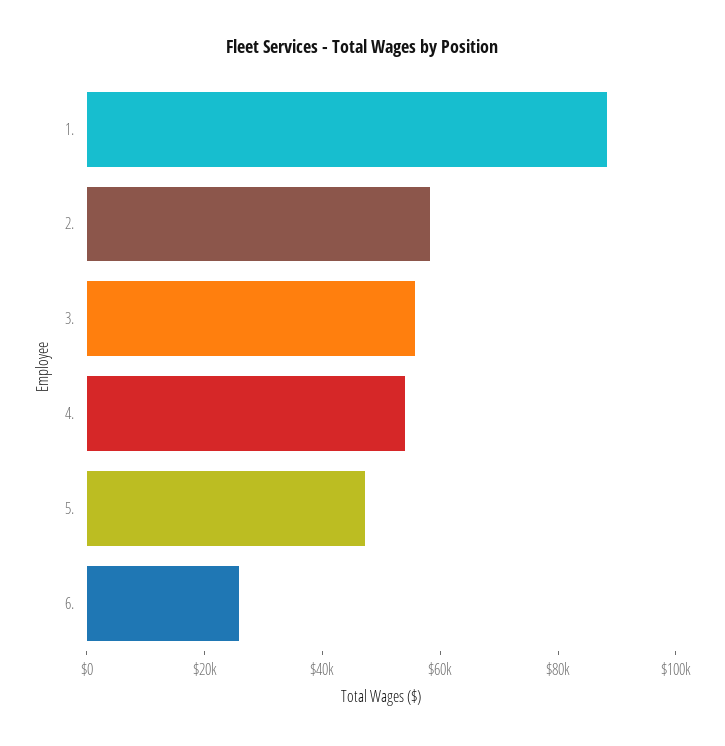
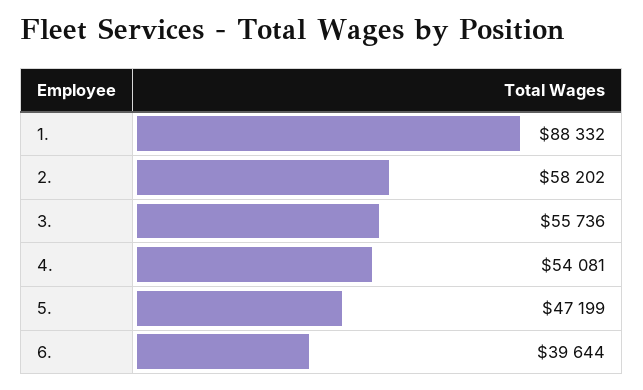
6.: 25000 -> 39644

